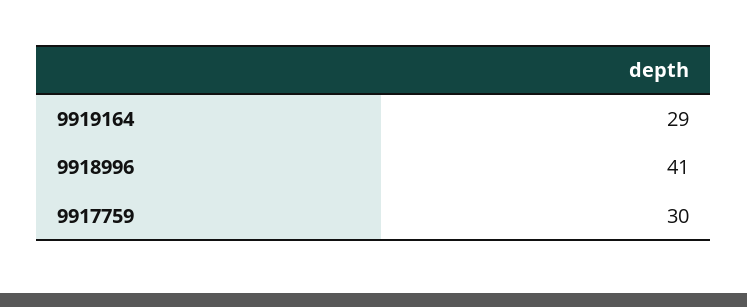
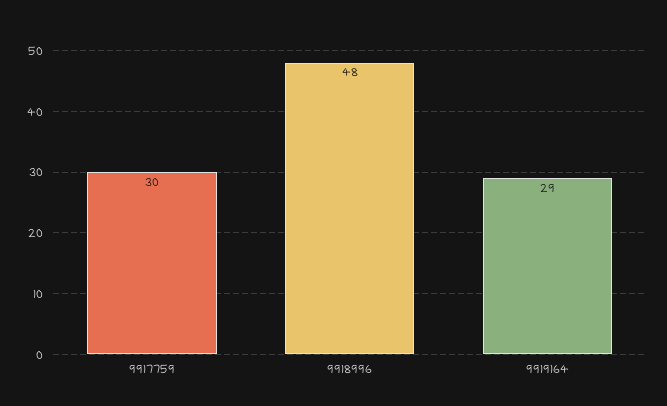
9918996: 41 -> 48

